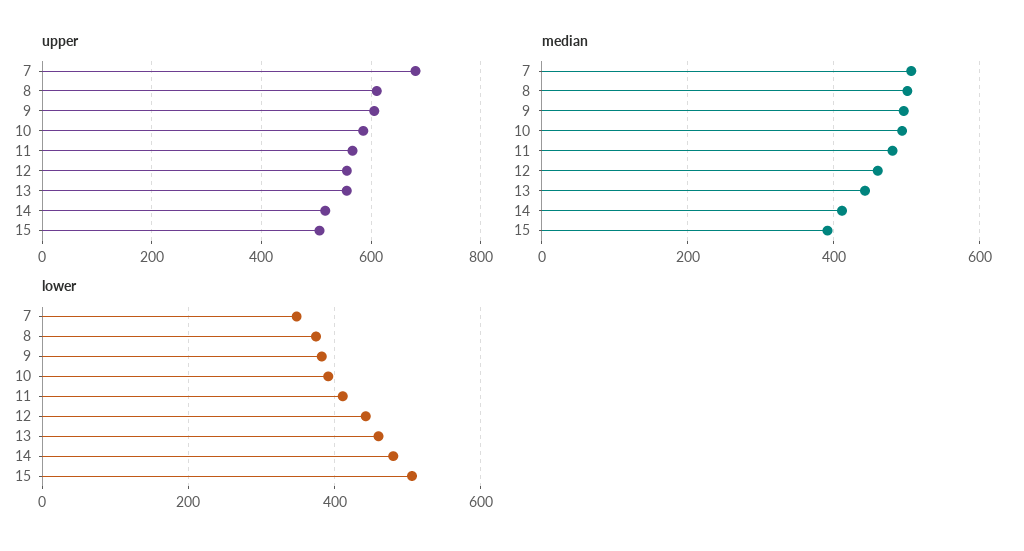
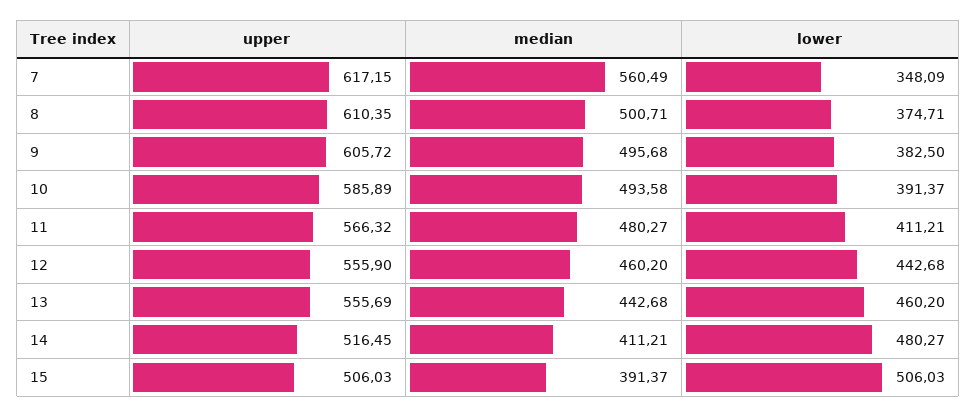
upper, 7: 680 -> 617.15
median, 7: 500 -> 560.49

